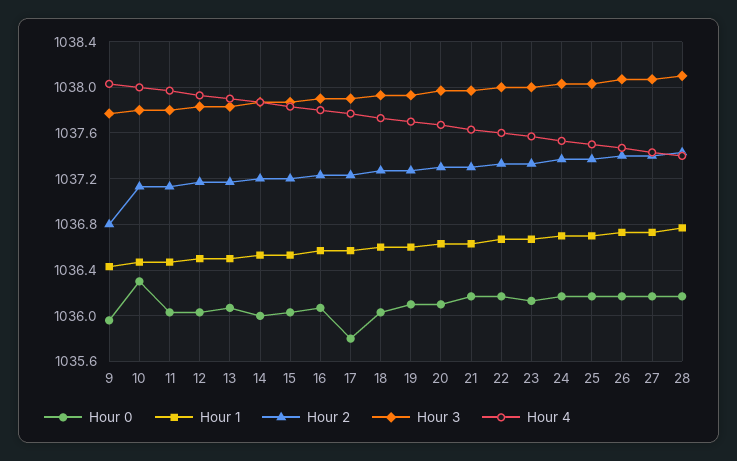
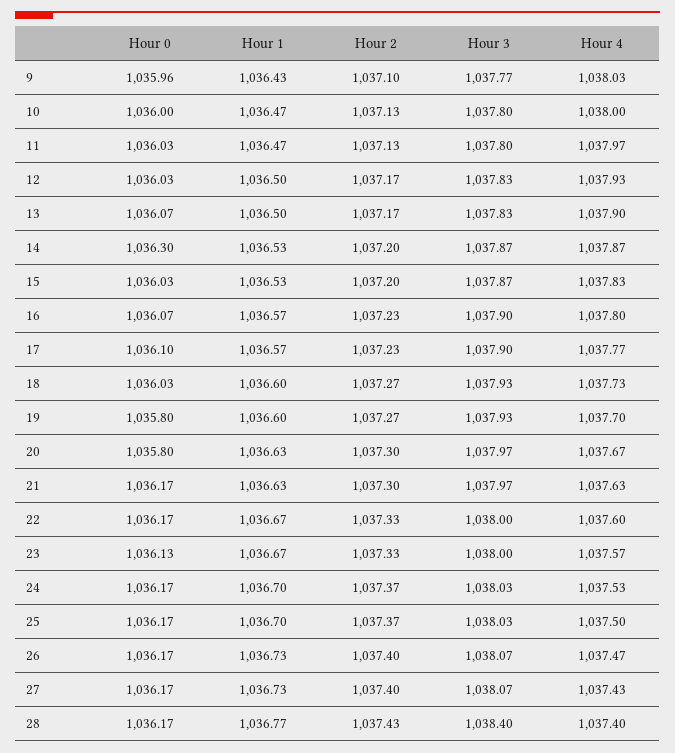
Hour 2, 9: 1036.8 -> 1037.1
Hour 0, 10: 1036.3 -> 1036
Hour 0, 14: 1036 -> 1036.3
Hour 0, 17: 1035.8 -> 1036.1
Hour 0, 19: 1036.1 -> 1035.8
Hour 0, 20: 1036.1 -> 1035.8
Hour 3, 28: 1038.1 -> 1038.4

